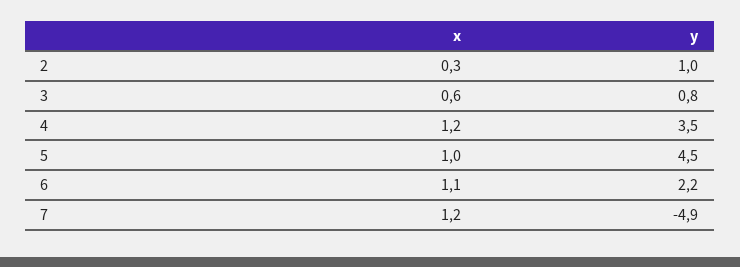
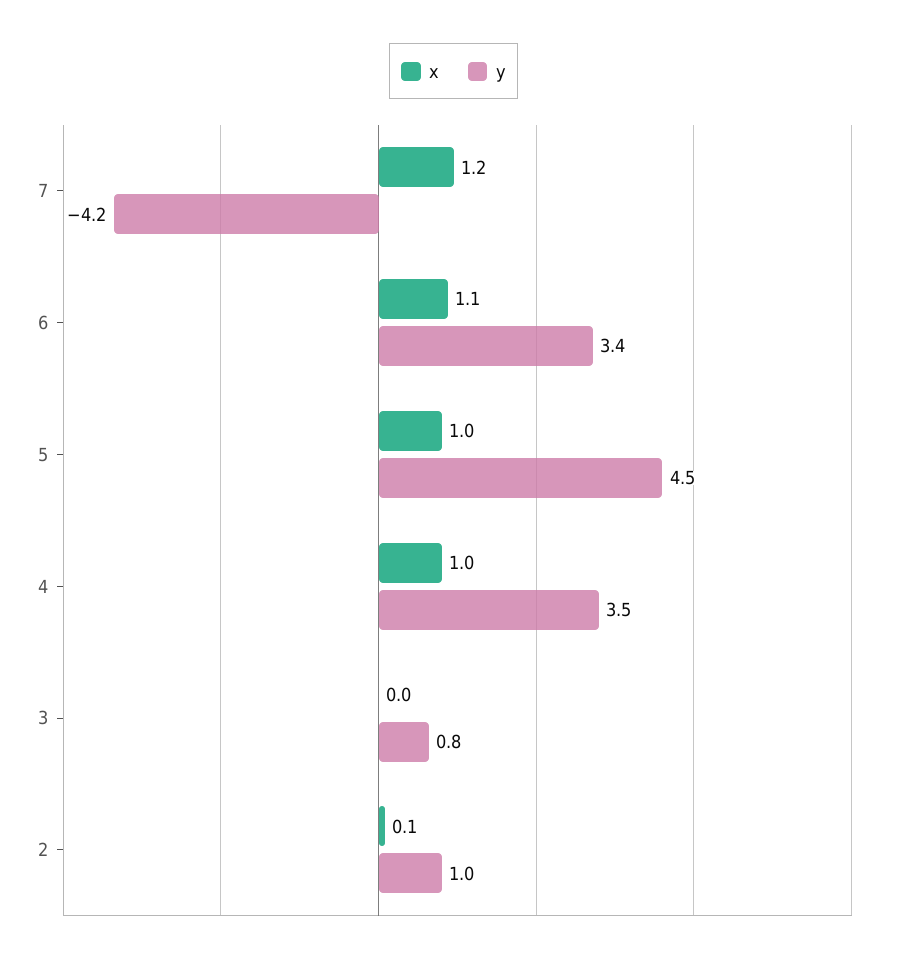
x, 2: 0.3 -> 0.1
x, 3: 0.6 -> 0
x, 4: 1.2 -> 1
y, 6: 2.2 -> 3.4
y, 7: -4.9 -> -4.2

